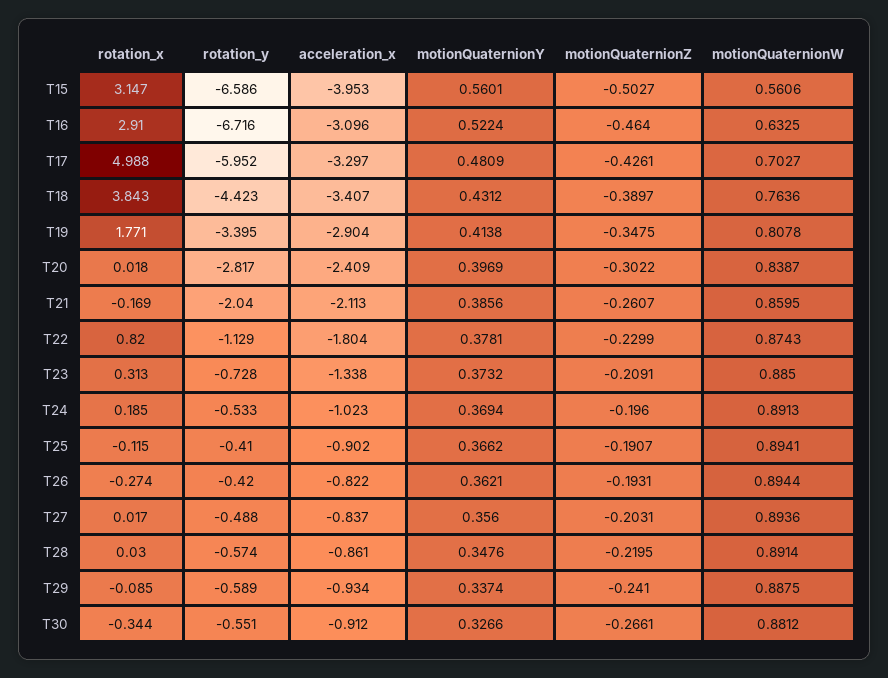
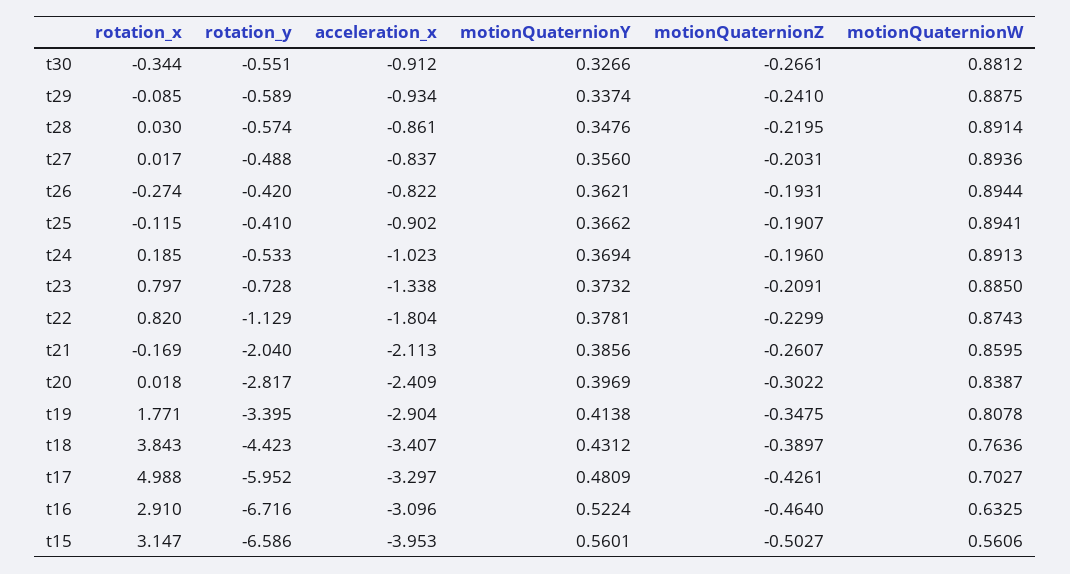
rotation_x, T23: 0.313 -> 0.797

